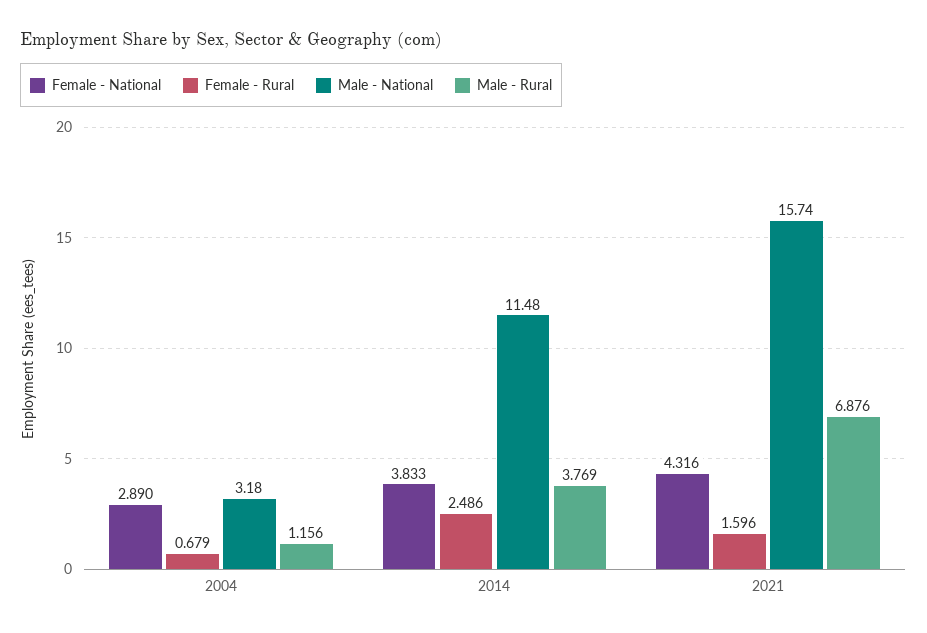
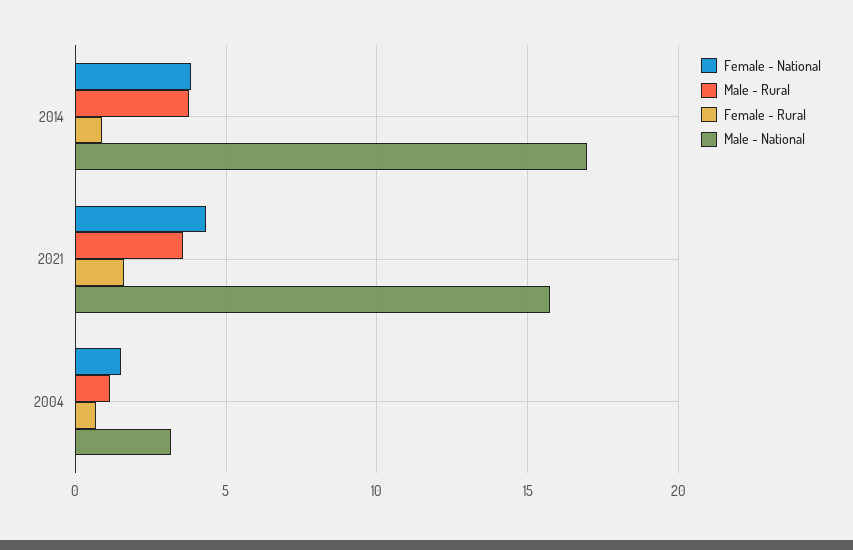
Female - National, 2004: 2.89 -> 1.5
Female - Rural, 2014: 2.486 -> 1
Male - National, 2014: 11.48 -> 17
Male - Rural, 2021: 6.876 -> 3.5

